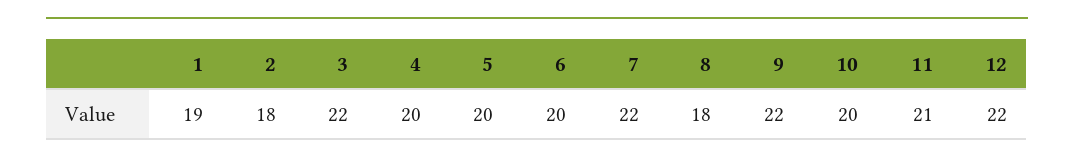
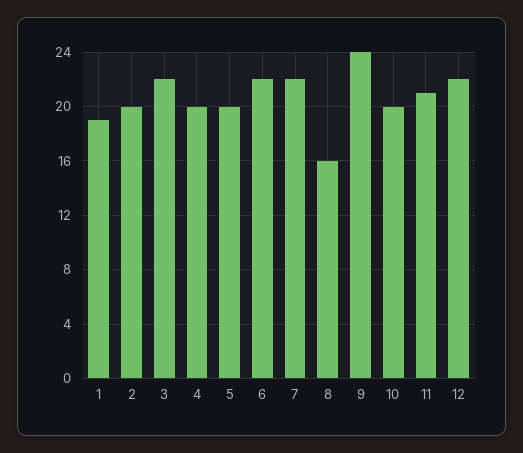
2: 18 -> 20
6: 20 -> 22
8: 18 -> 16
9: 22 -> 24

